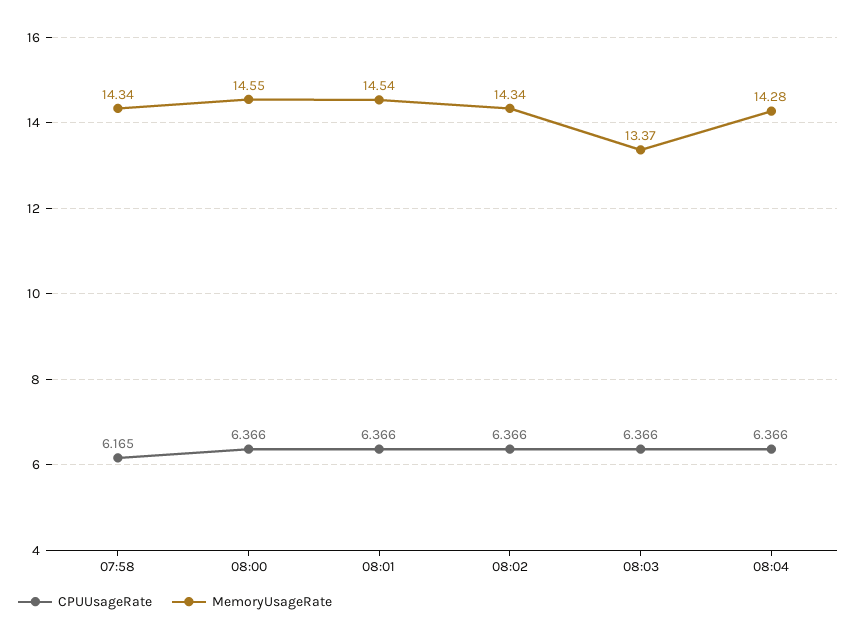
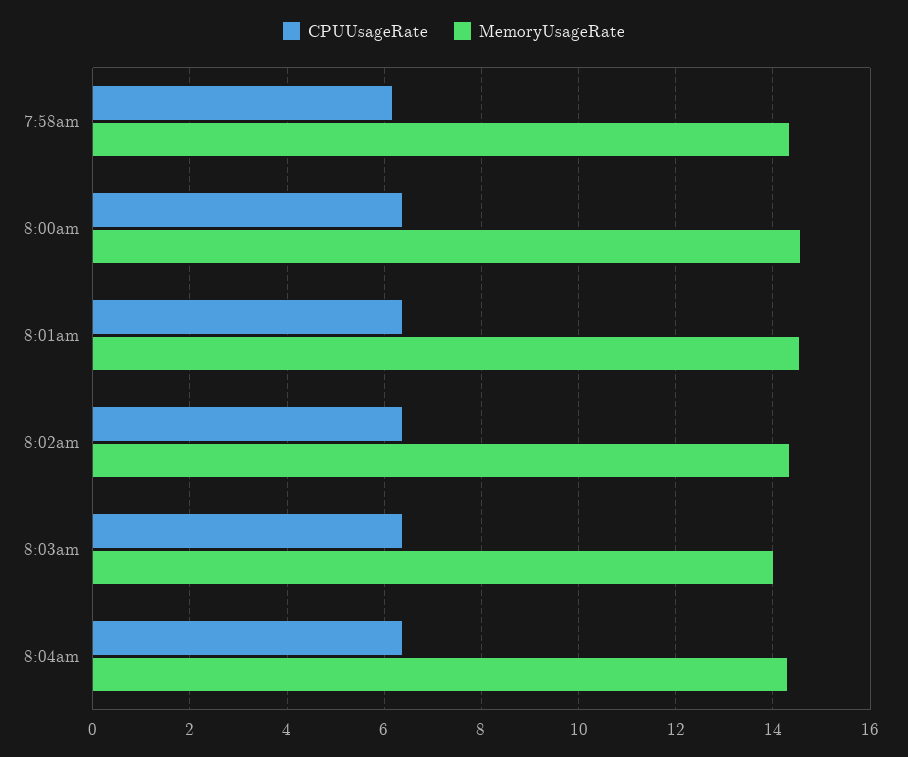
MemoryUsageRate, 08:03: 13.37 -> 14

